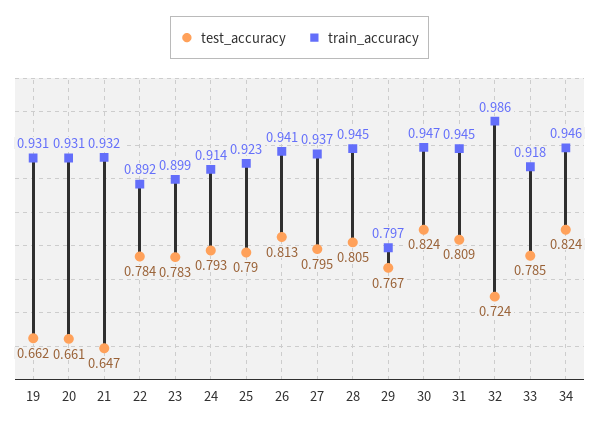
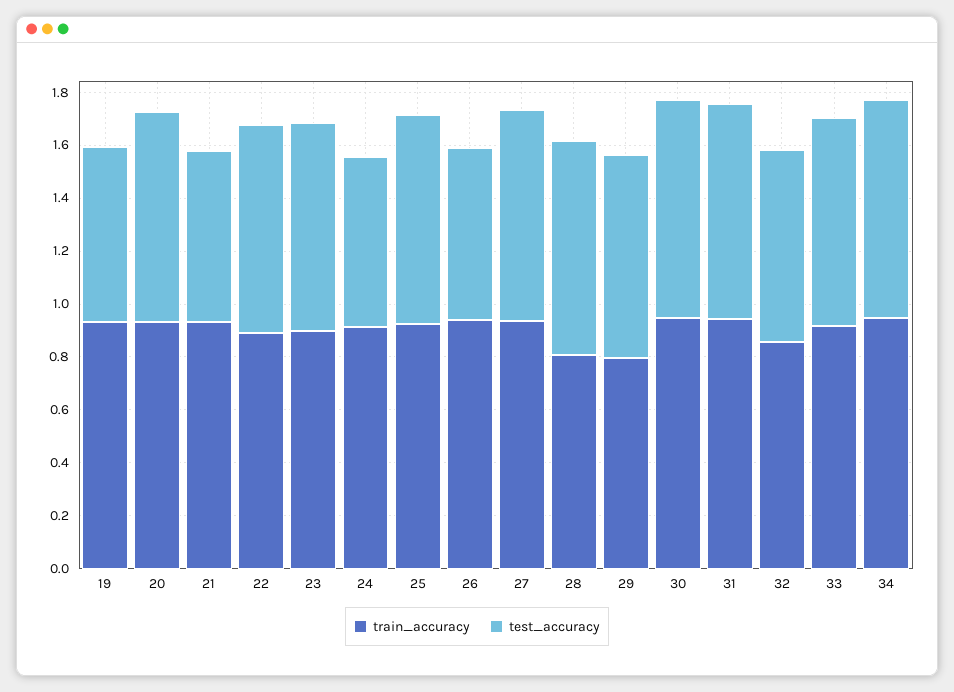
test_accuracy, 20: 0.661 -> 0.8
test_accuracy, 24: 0.793 -> 0.65
test_accuracy, 26: 0.813 -> 0.65
train_accuracy, 28: 0.945 -> 0.8
train_accuracy, 32: 0.986 -> 0.85

